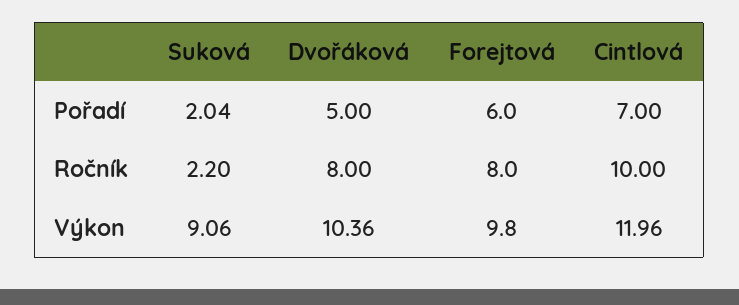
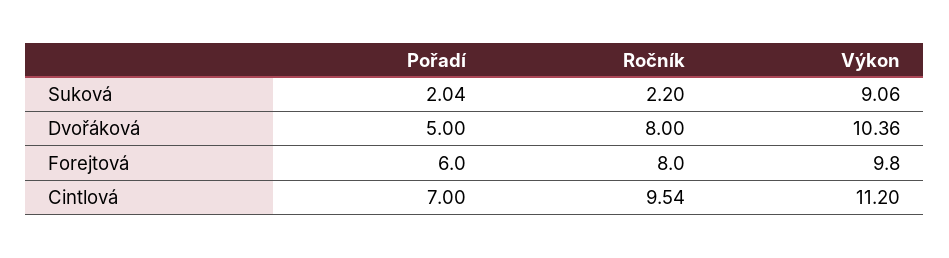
Cintlová, Ročník: 10 -> 9.54
Cintlová, Výkon: 11.96 -> 11.2

